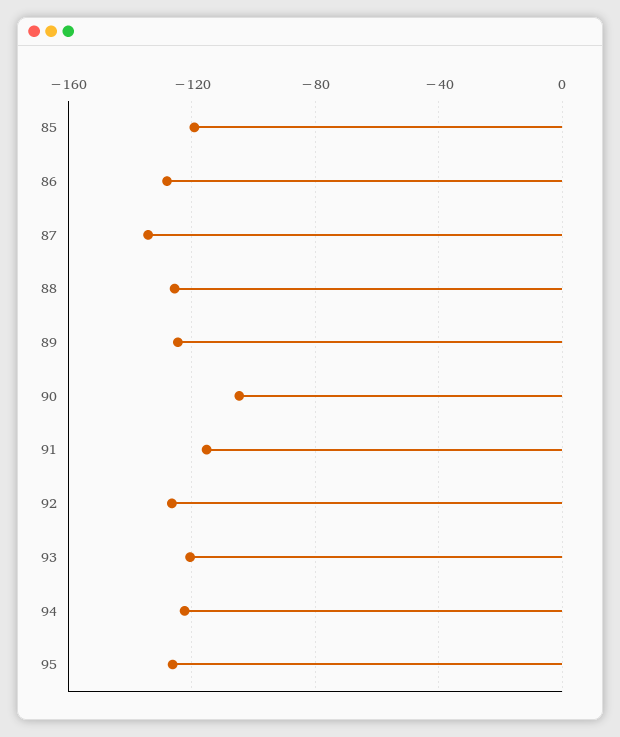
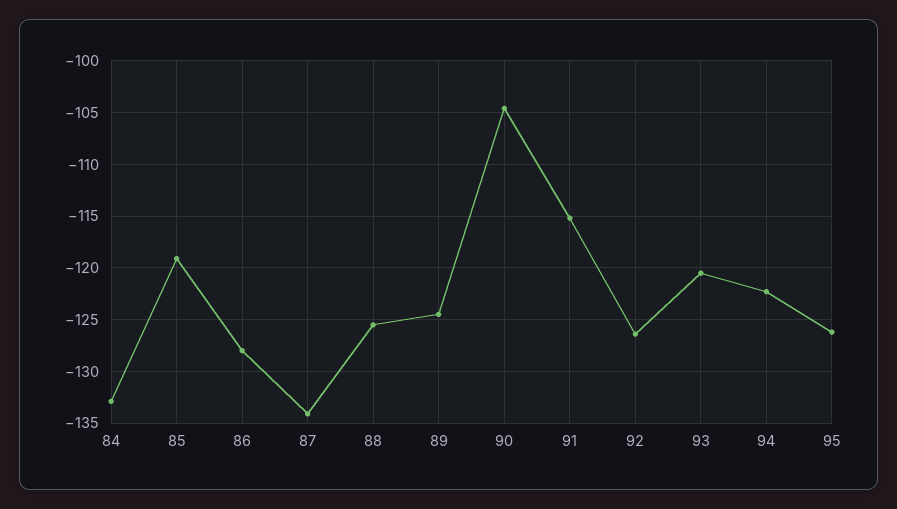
84: none -> -133

